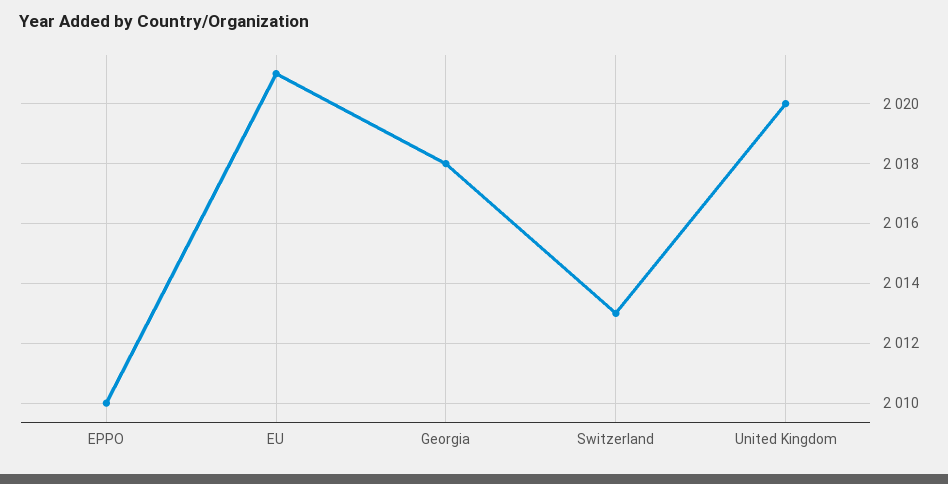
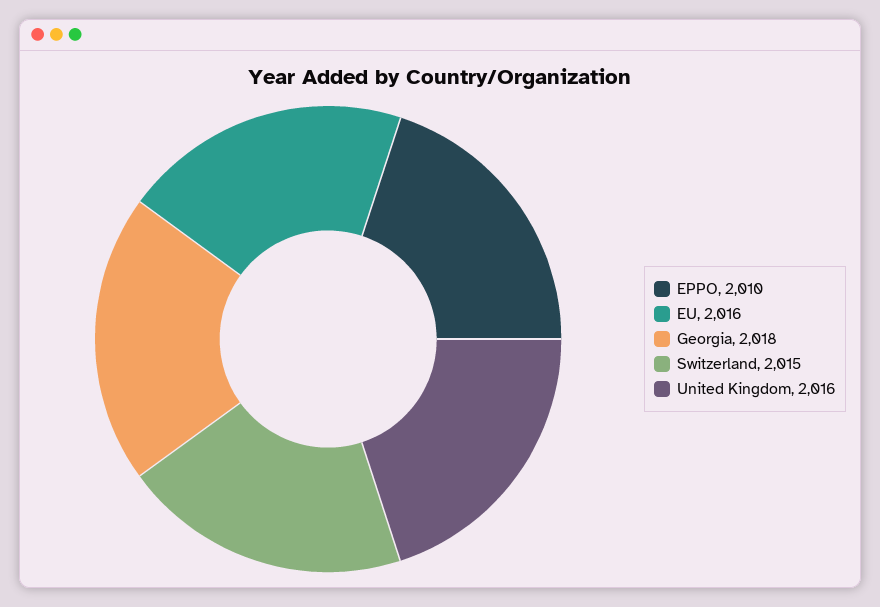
EU: 2021 -> 2016
Switzerland: 2013 -> 2015
United Kingdom: 2020 -> 2016

